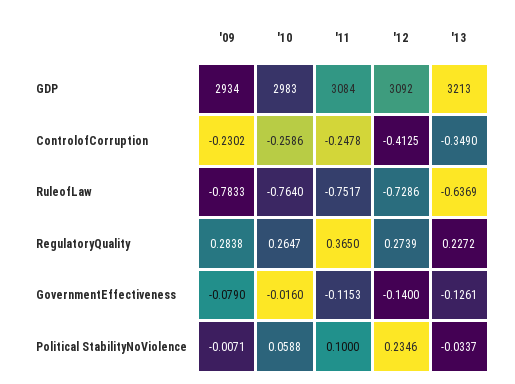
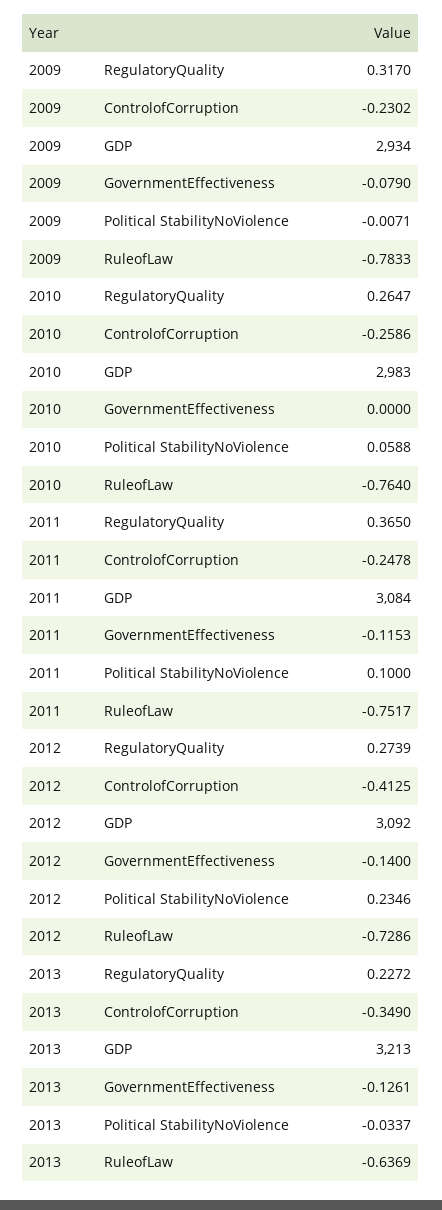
'09, RegulatoryQuality: 0.2838 -> 0.317
'10, GovernmentEffectiveness: -0.016 -> 0

